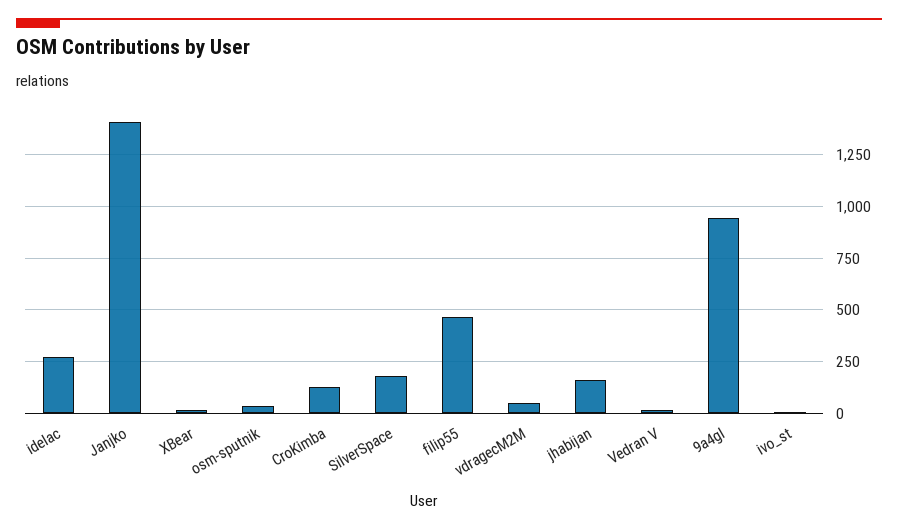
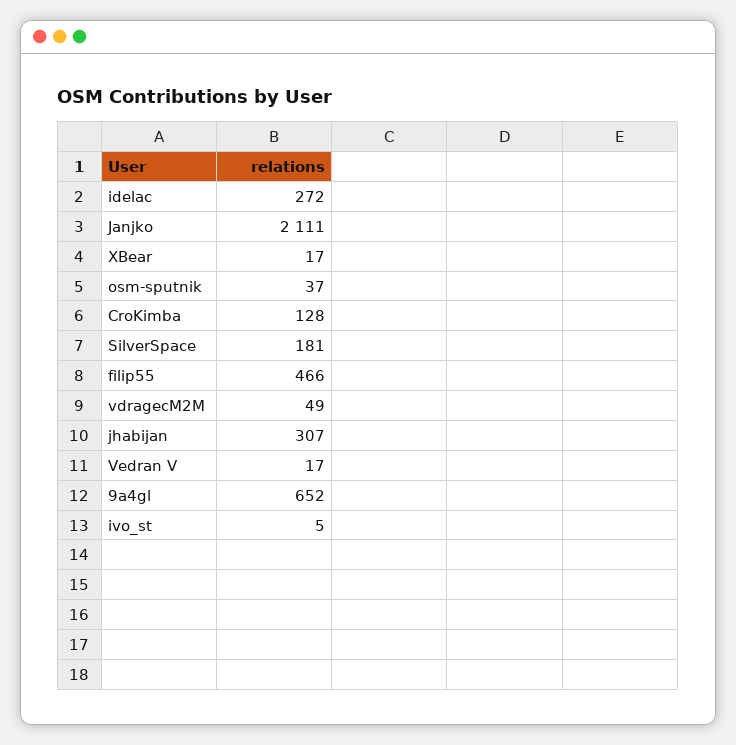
Janjko: 1400 -> 2111
jhabijan: 150 -> 307
9a4gl: 950 -> 652

